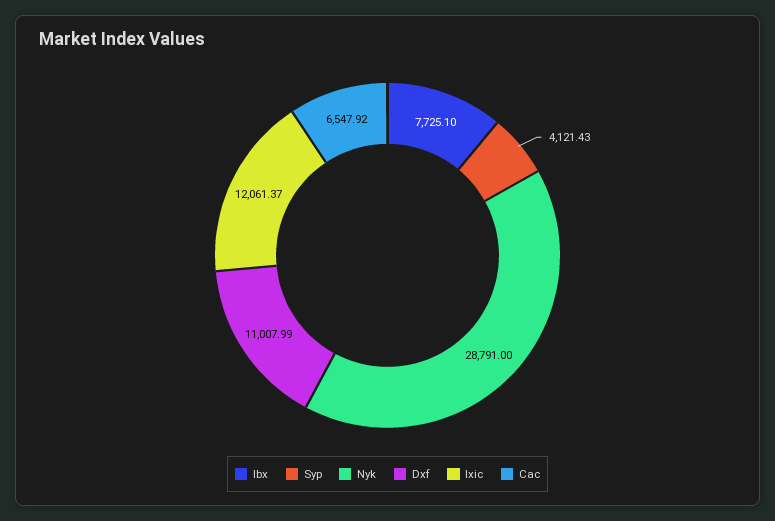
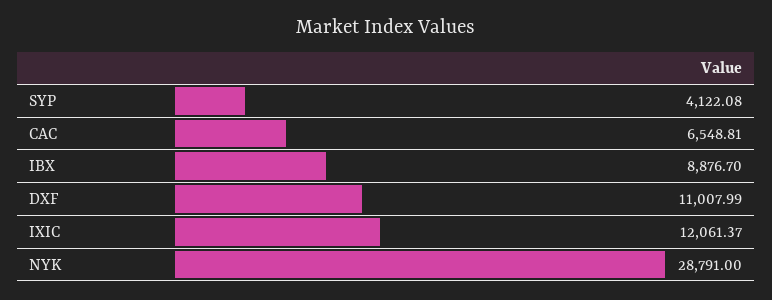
Ibx: 7725.1 -> 8876.7
Syp: 4121.43 -> 4122.08
Cac: 6547.92 -> 6548.81

